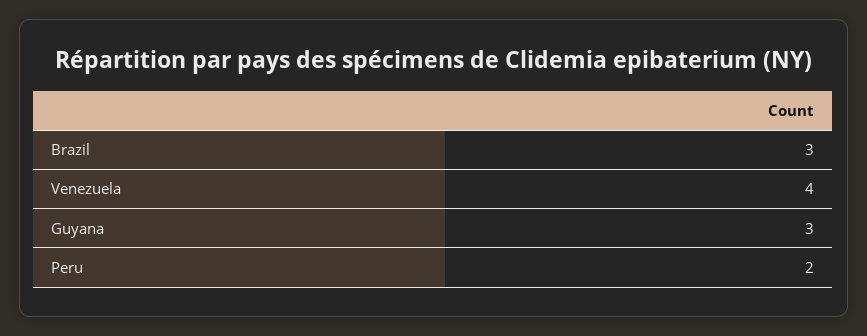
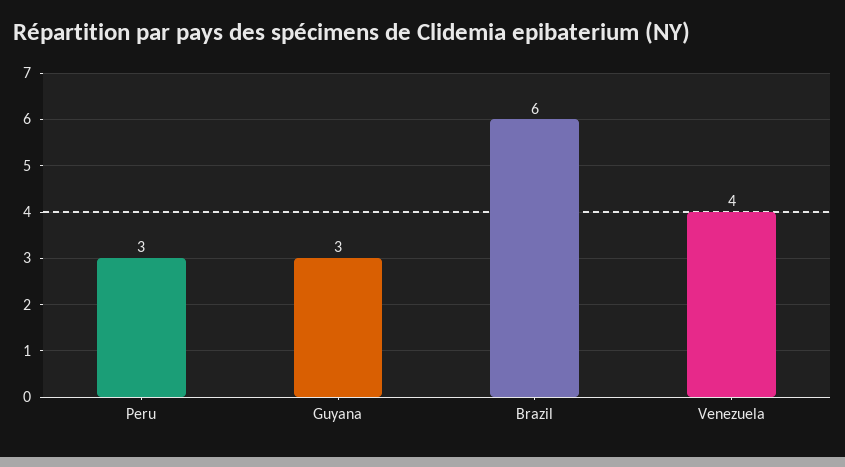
Brazil: 3 -> 6
Peru: 2 -> 3

